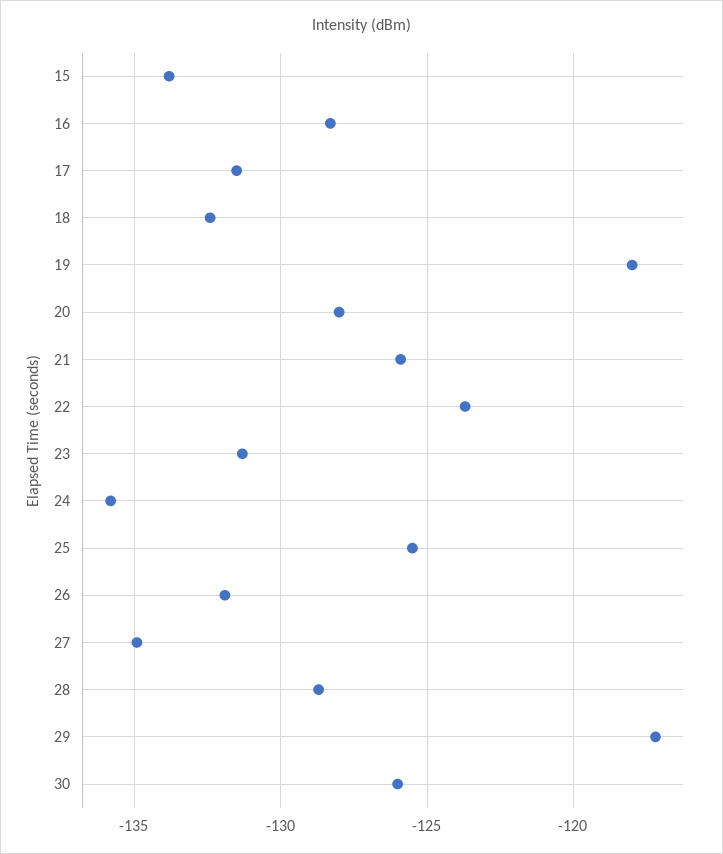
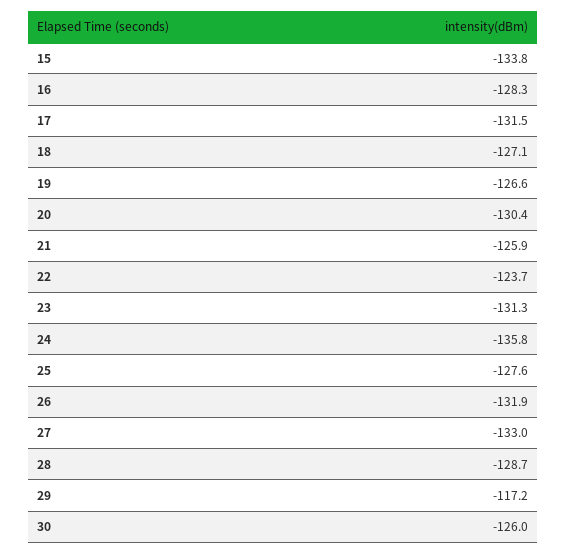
18: -132.5 -> -127.1
19: -118 -> -126.6
20: -128 -> -130.4
25: -125.5 -> -127.6
27: -135 -> -133

